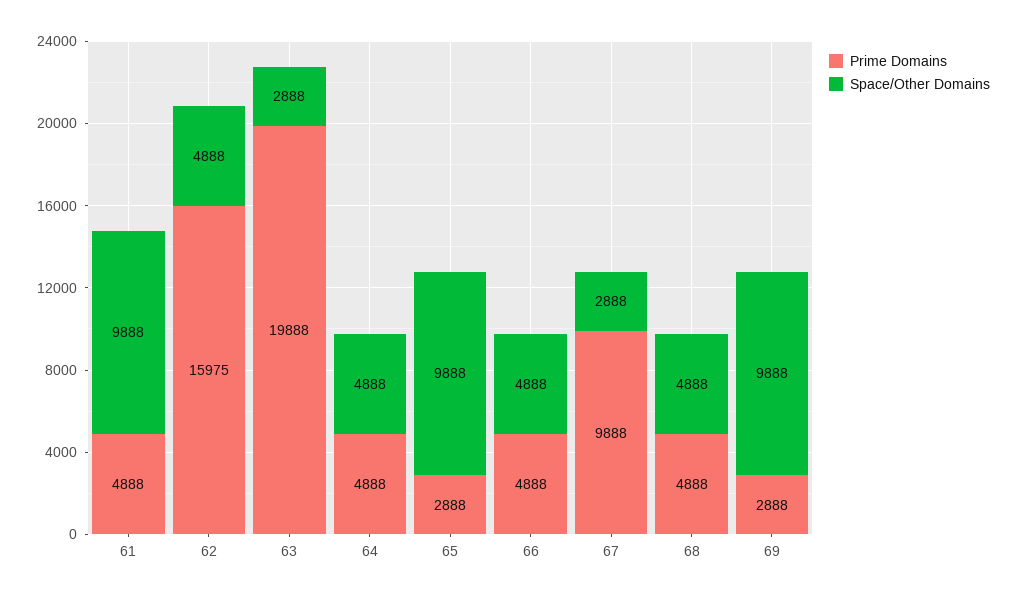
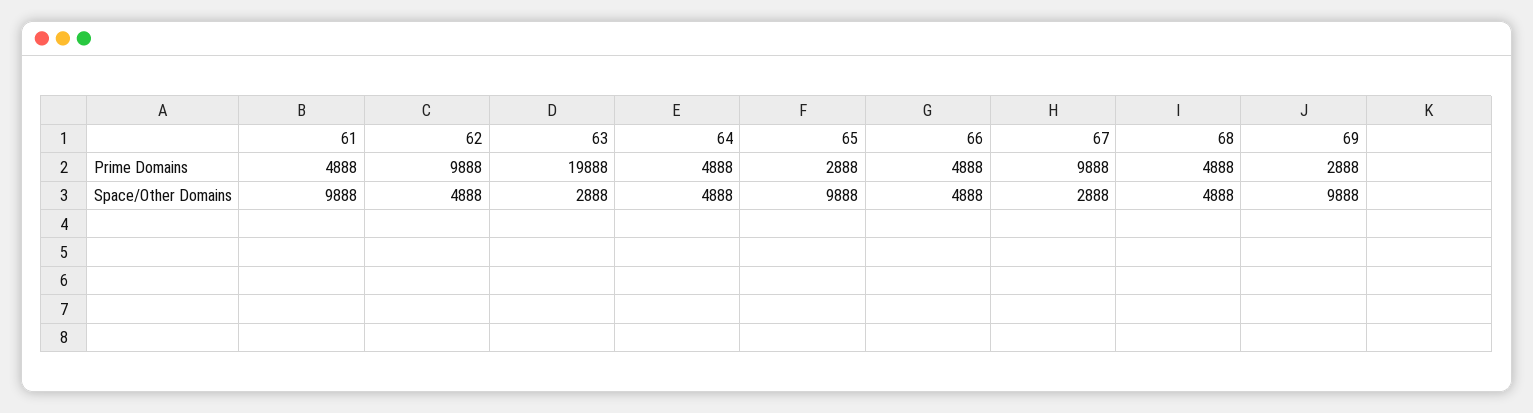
Prime Domains, 62: 15975 -> 9888

